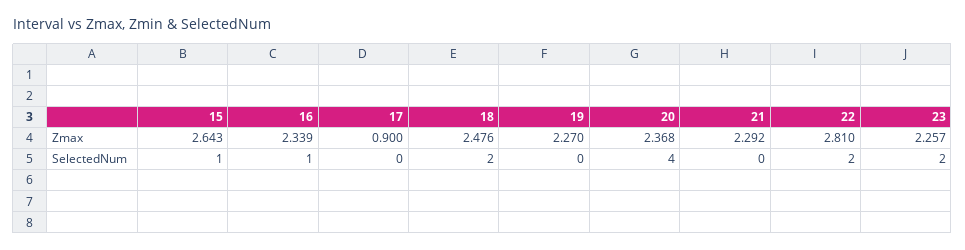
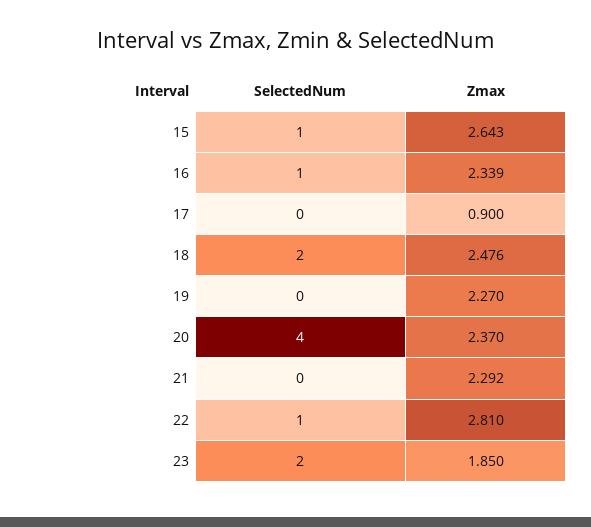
20, Zmax: 2.368 -> 2.37
23, Zmax: 2.257 -> 1.85
22, SelectedNum: 2 -> 1

